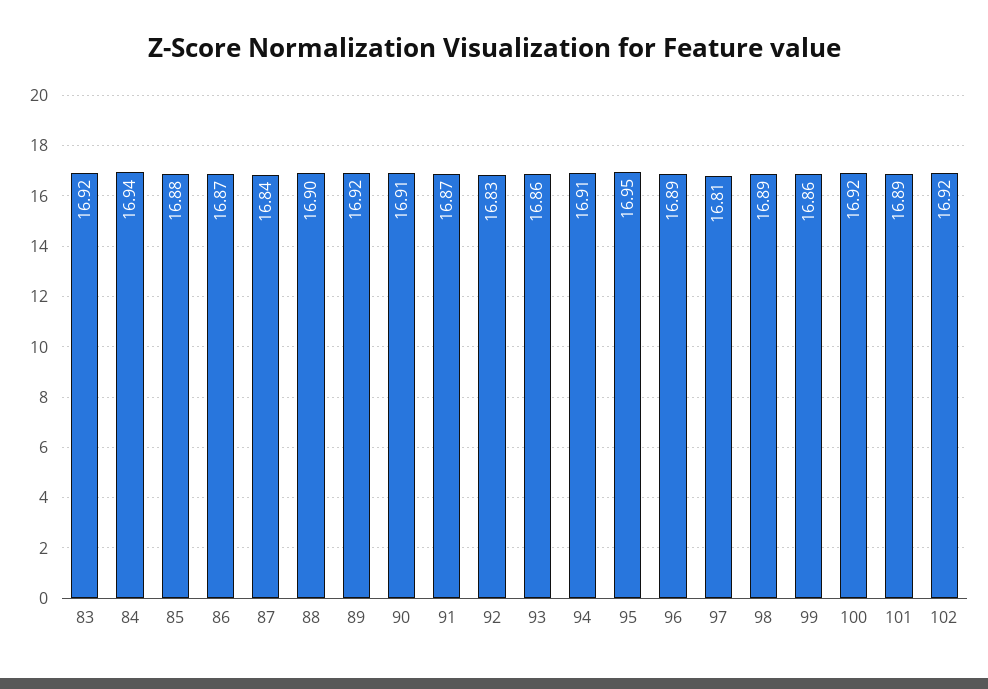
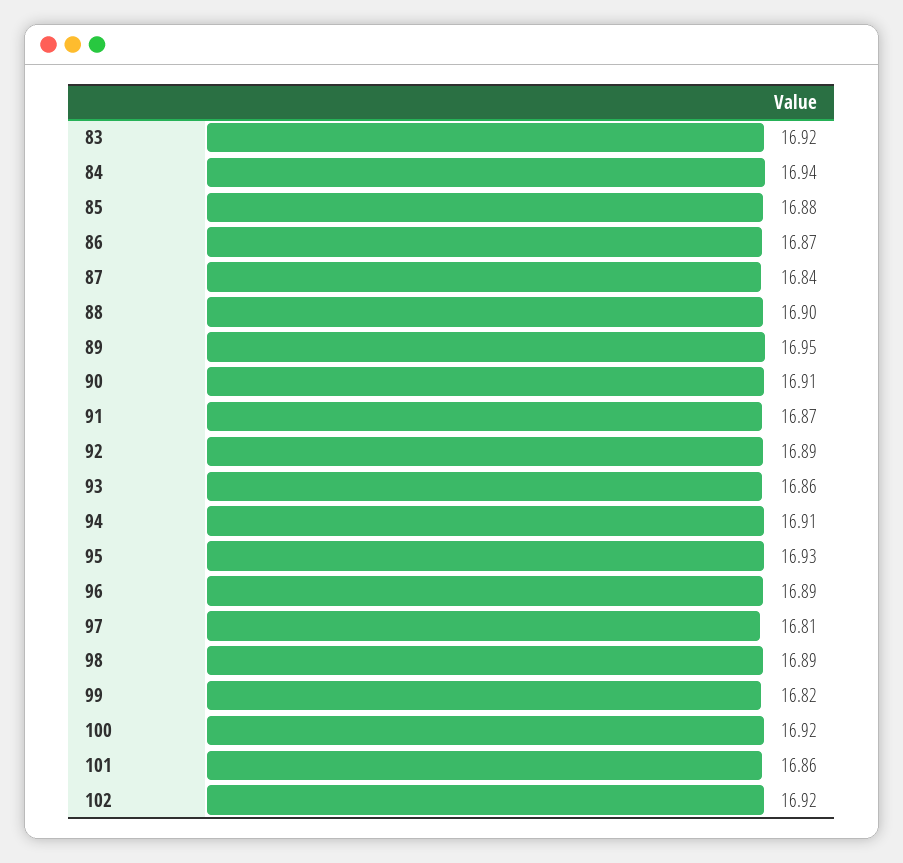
89: 16.92 -> 16.95
92: 16.83 -> 16.89
95: 16.95 -> 16.93
99: 16.86 -> 16.82
101: 16.89 -> 16.86

